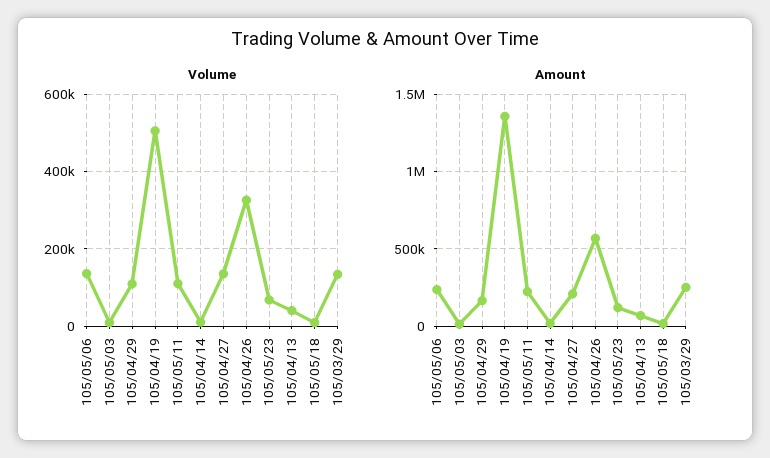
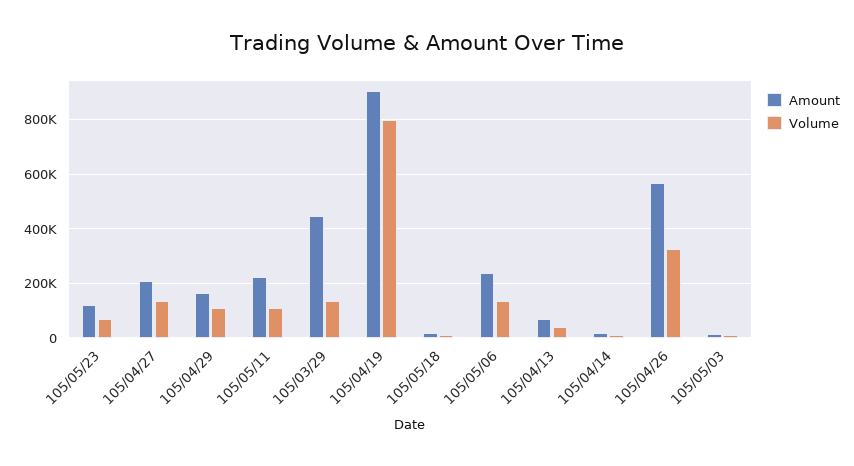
Volume, 105/04/19: 500000 -> 800000
Amount, 105/04/19: 1350000 -> 900000
Amount, 105/03/29: 250000 -> 450000

